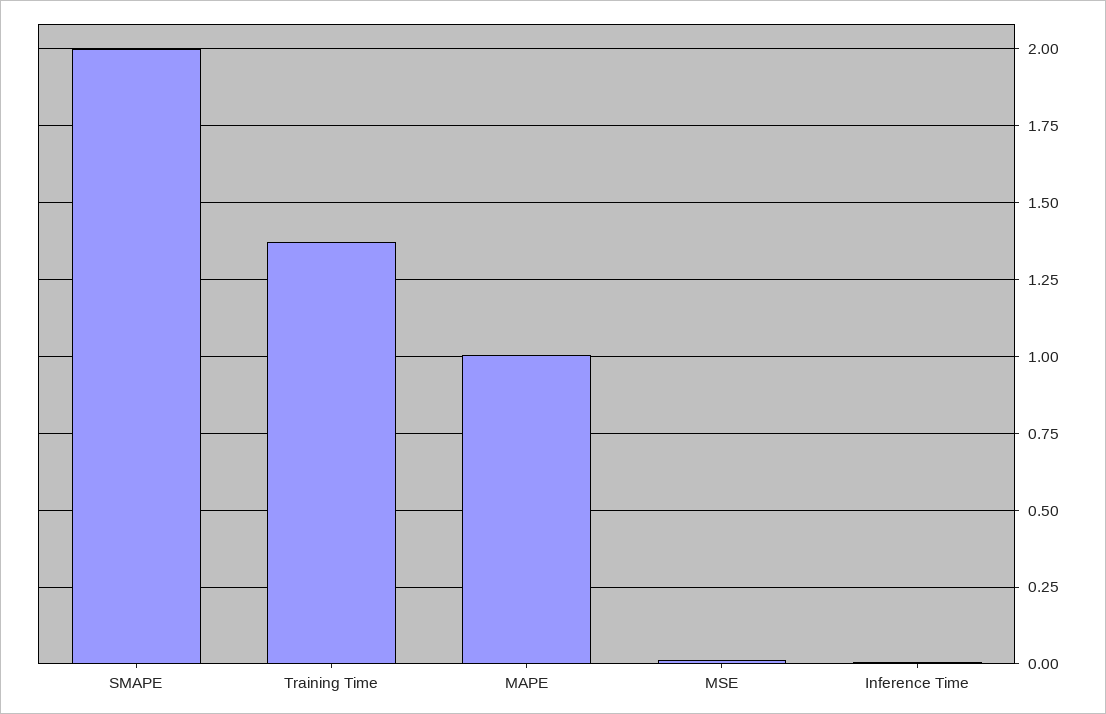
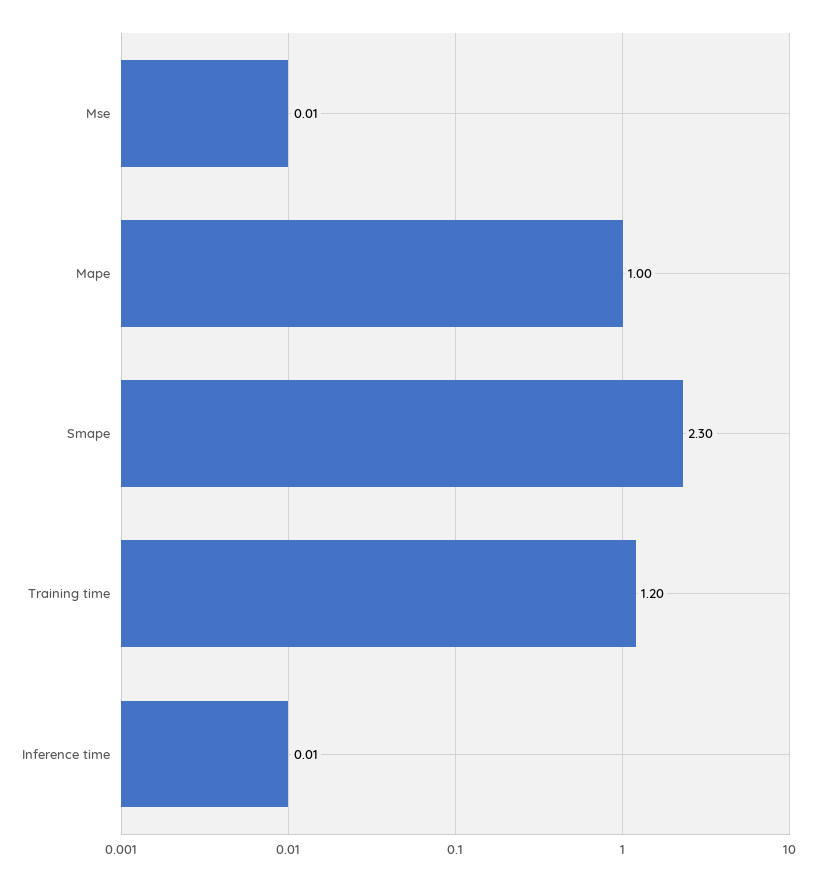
SMAPE: 2 -> 2.3
Training Time: 1.375 -> 1.2

